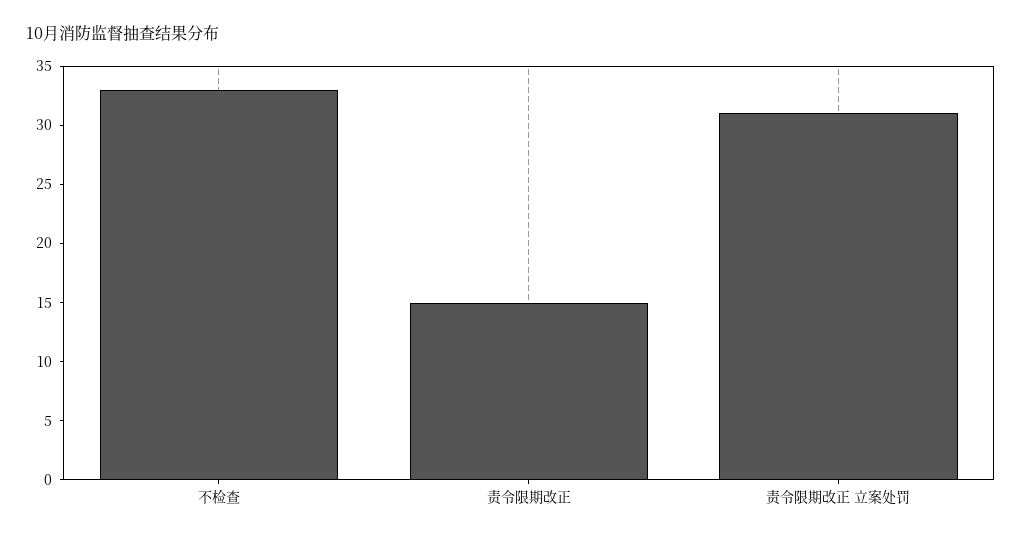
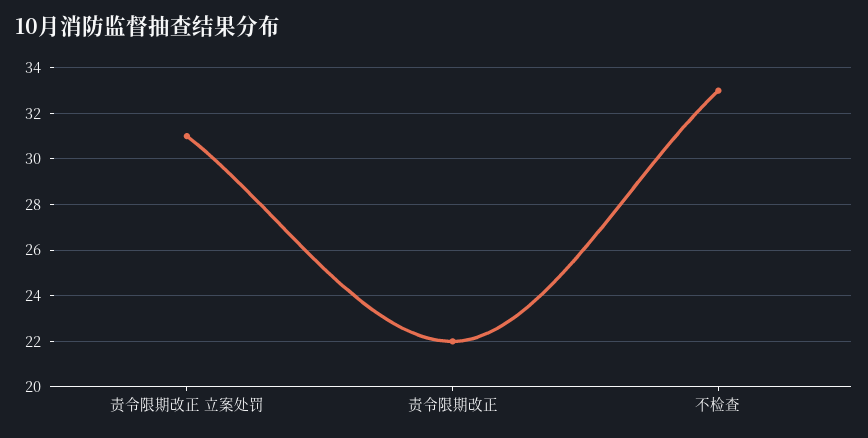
责令限期改正: 15 -> 22

